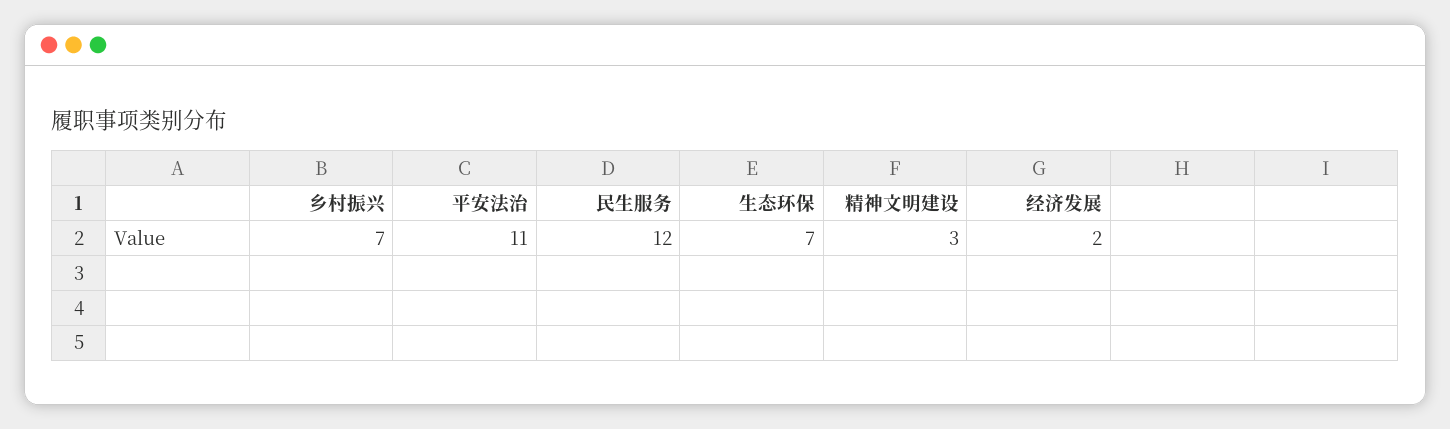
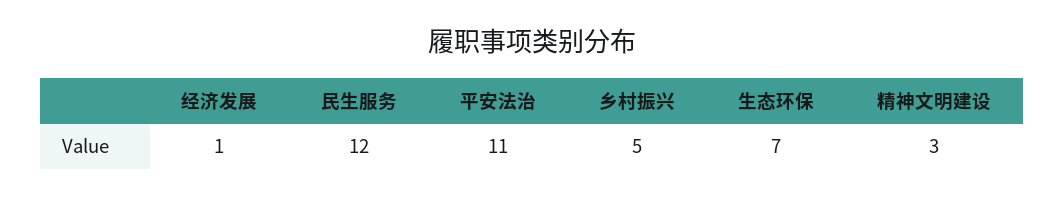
乡村振兴: 7 -> 5
经济发展: 2 -> 1

